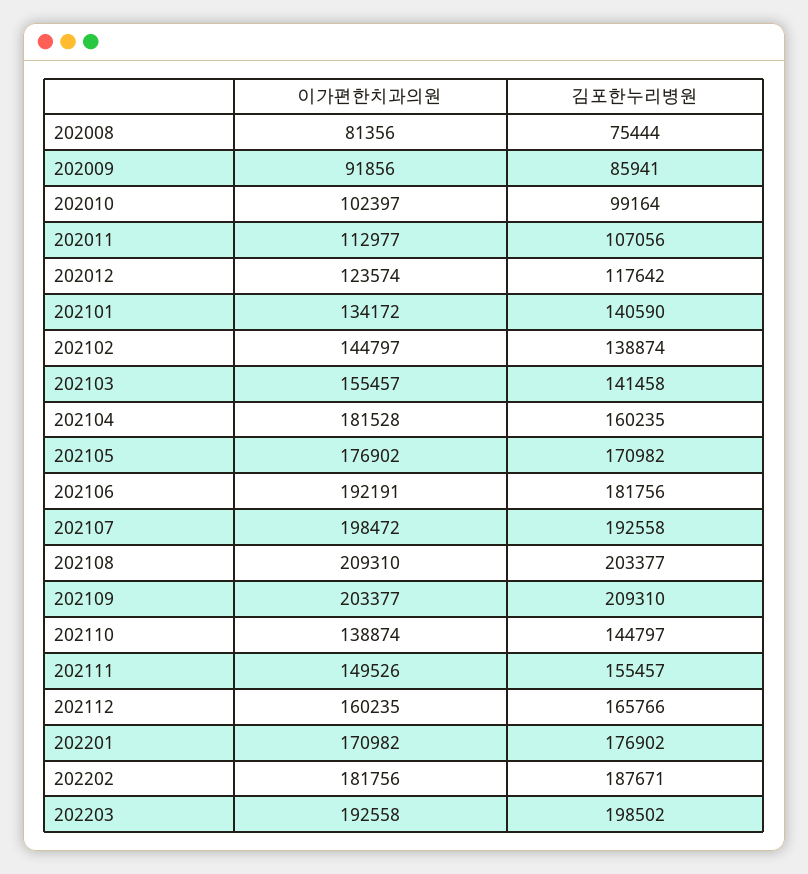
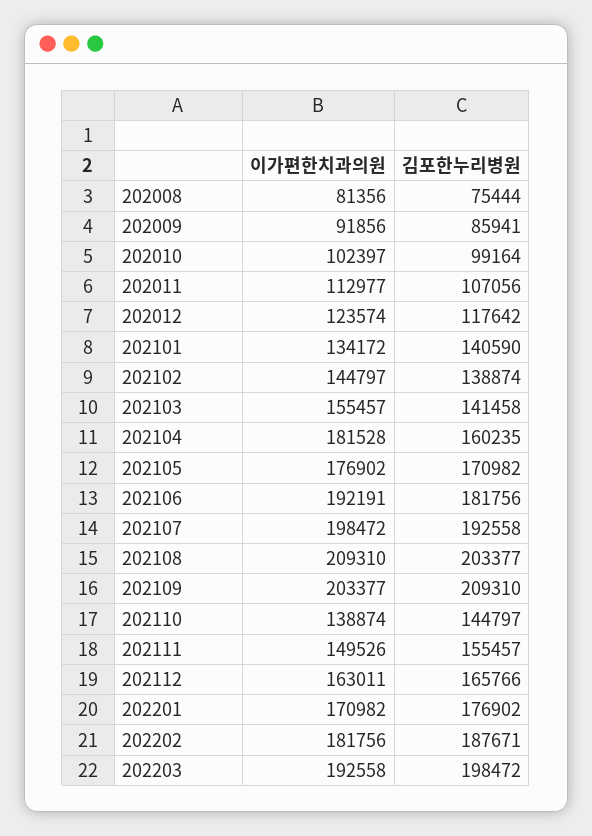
이가편한치과의원, 202112: 160235 -> 163011
김포한누리병원, 202203: 198502 -> 198472

